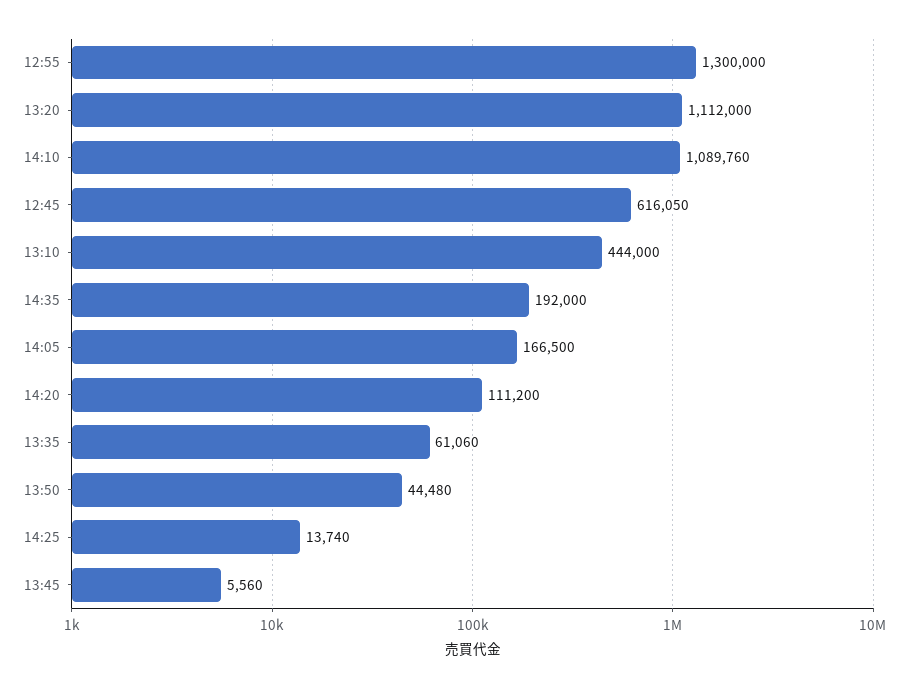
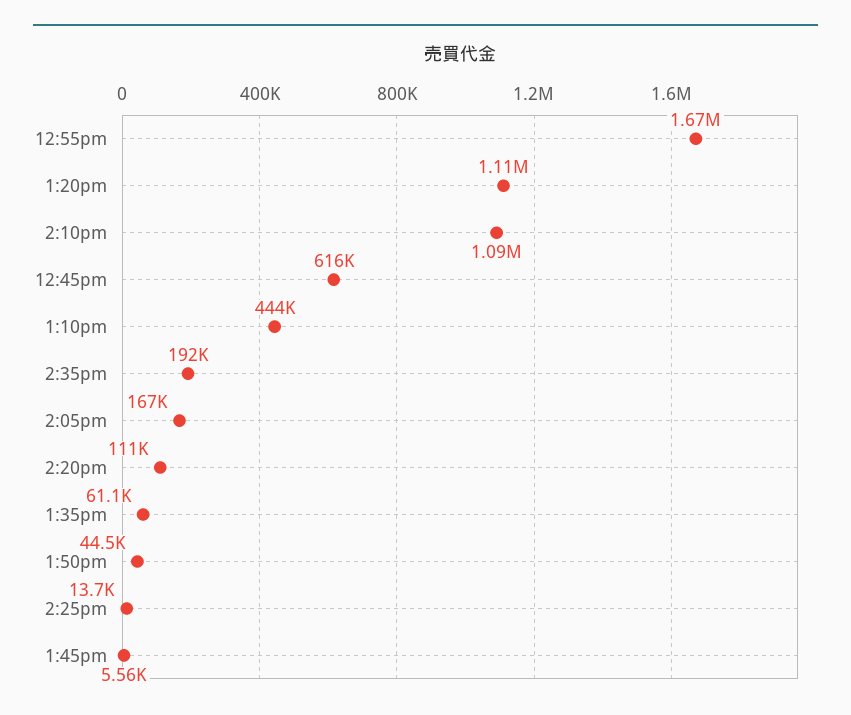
12:55: 1300000 -> 1670000

